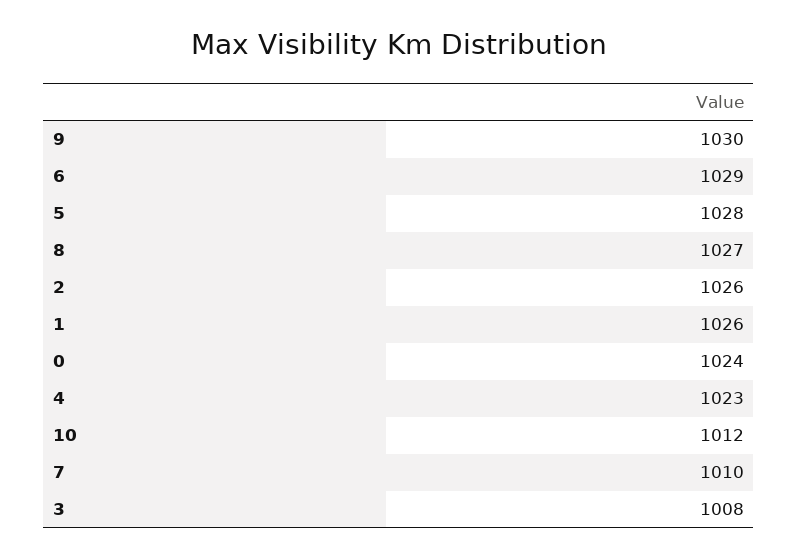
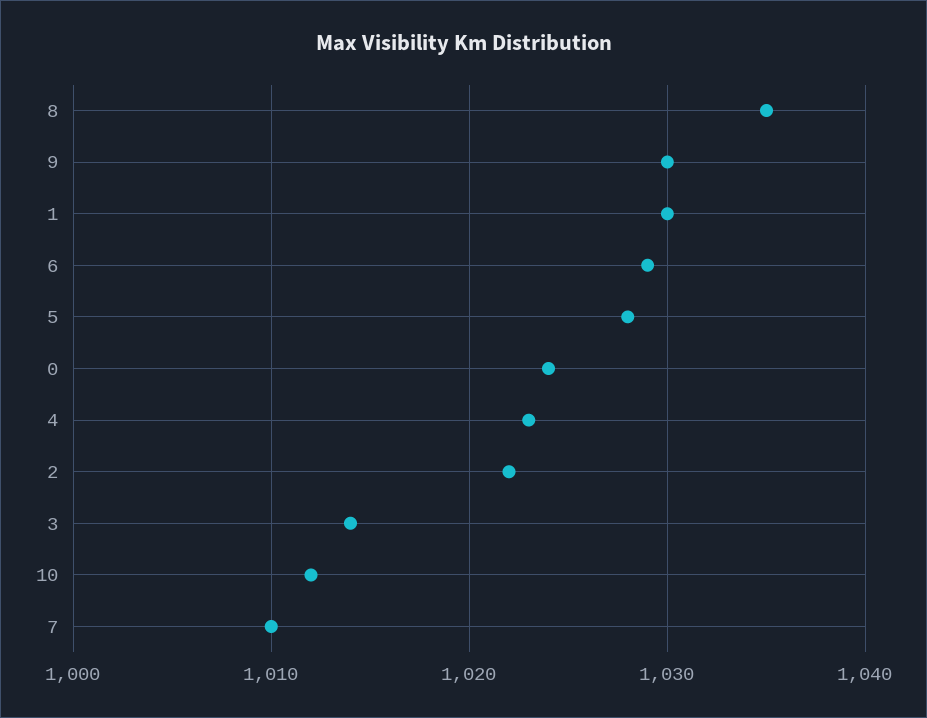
8: 1027 -> 1035
2: 1026 -> 1022
1: 1026 -> 1030
3: 1008 -> 1014

